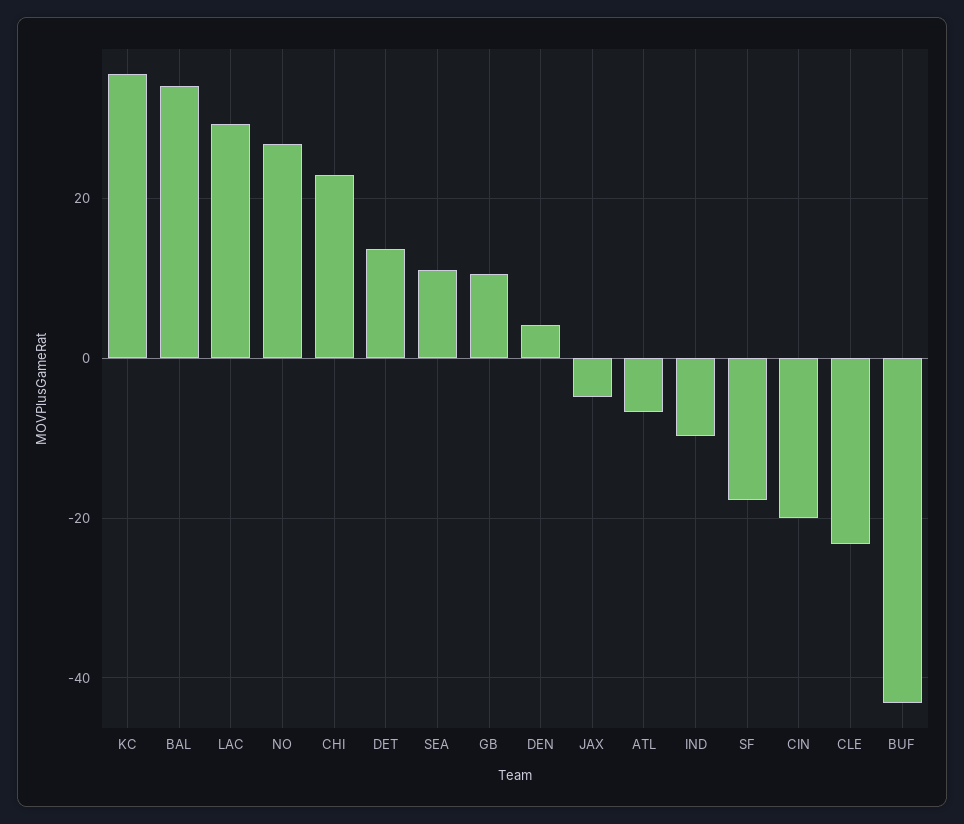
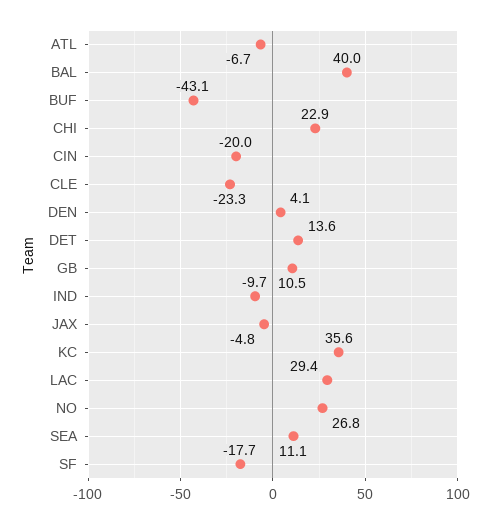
BAL: 34 -> 40

